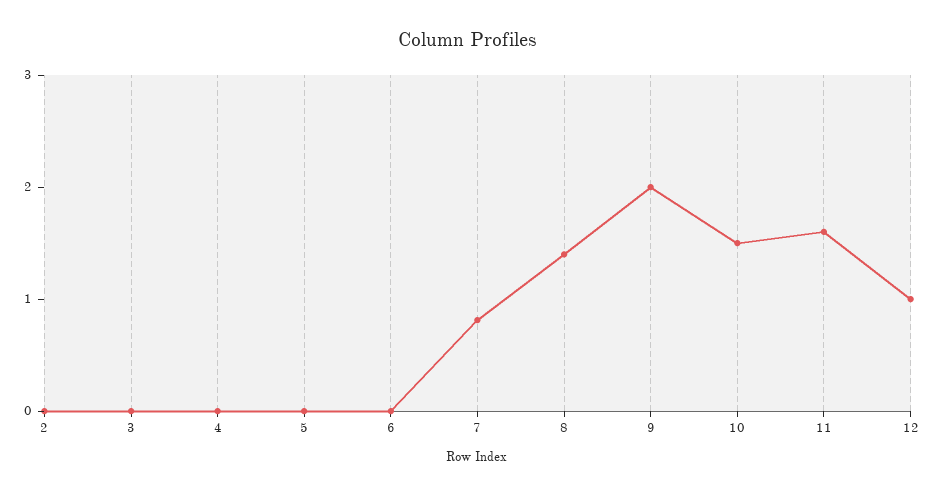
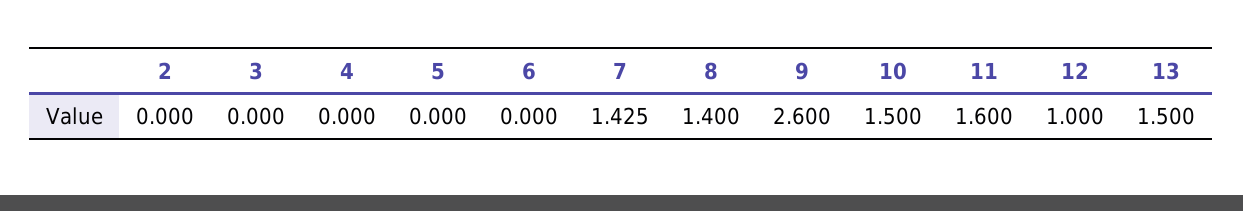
7: 0.8 -> 1.425
9: 2 -> 2.6
13: none -> 1.5

